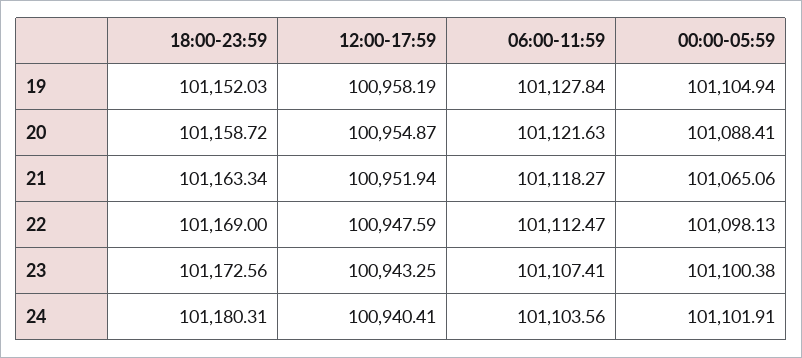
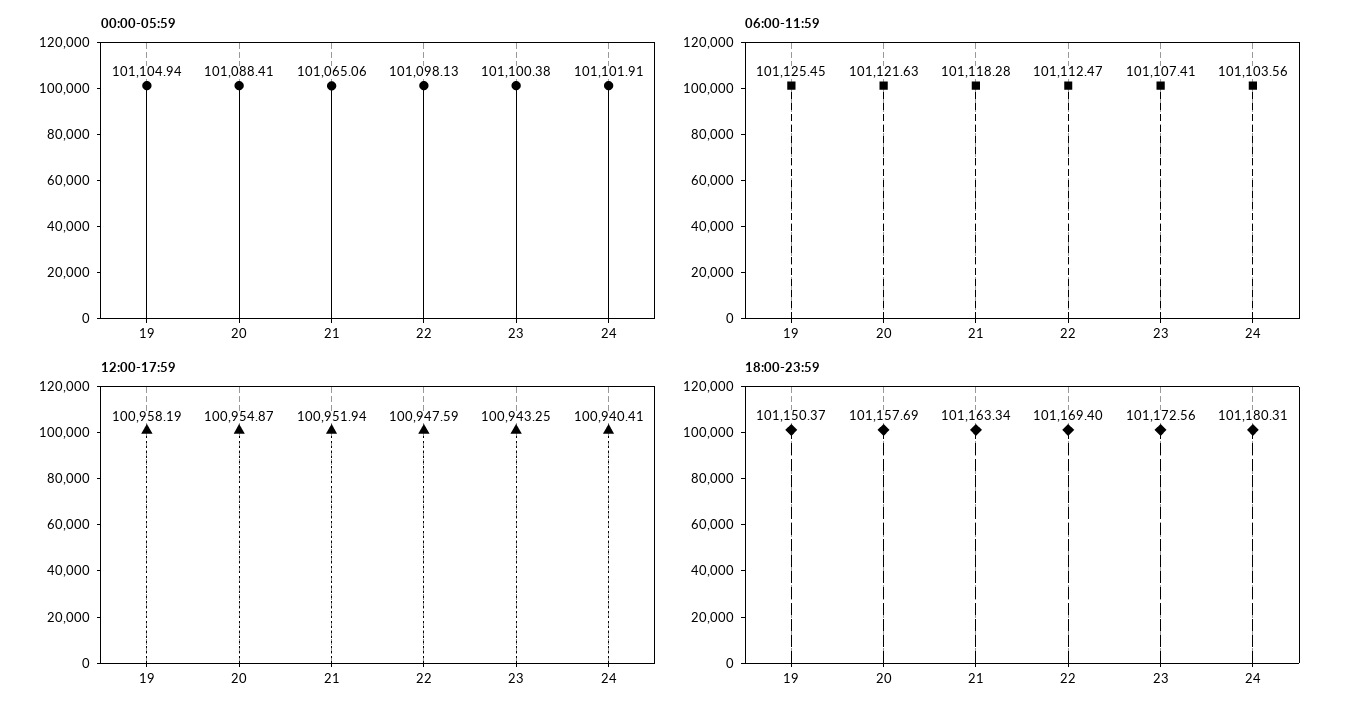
18:00-23:59, 19: 101152.03 -> 101150.37
06:00-11:59, 19: 101127.84 -> 101125.45
18:00-23:59, 20: 101158.72 -> 101157.69
06:00-11:59, 21: 101118.27 -> 101118.28
18:00-23:59, 22: 101169 -> 101169.4

